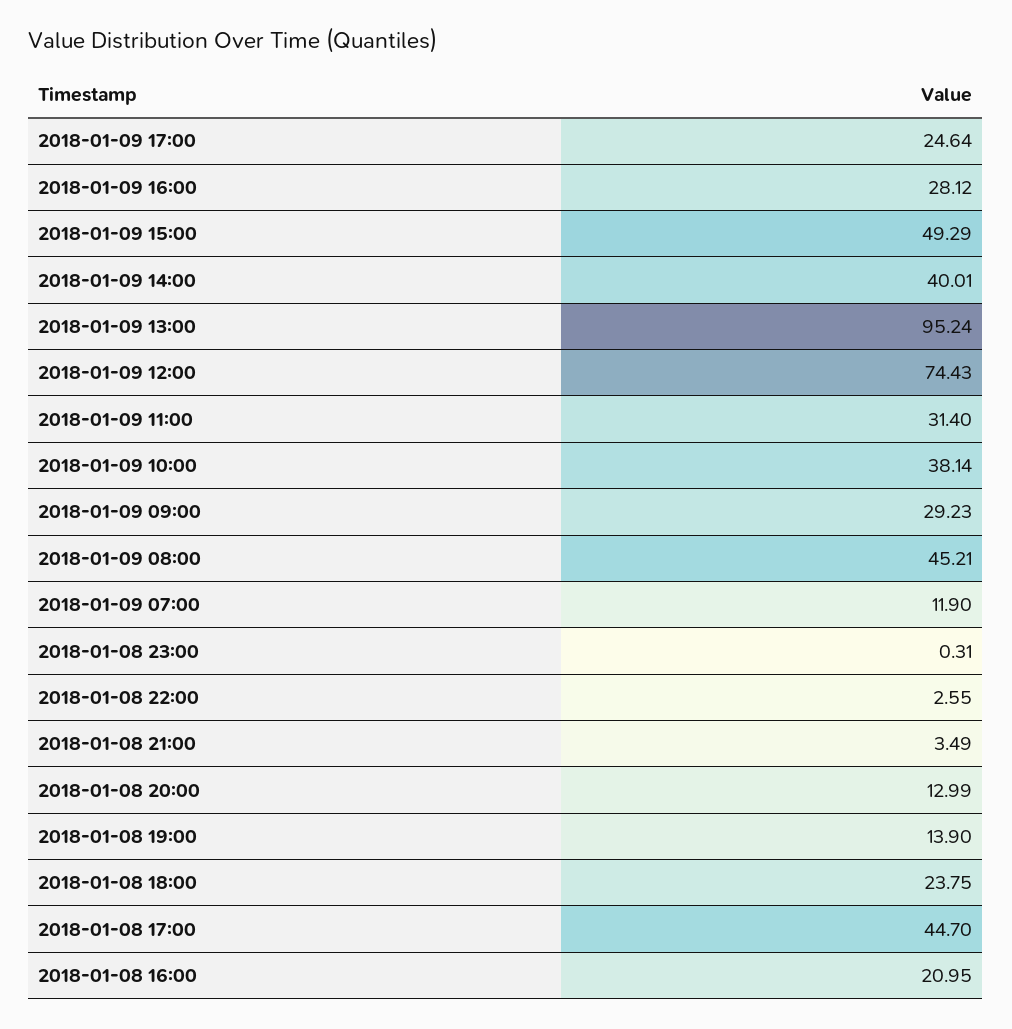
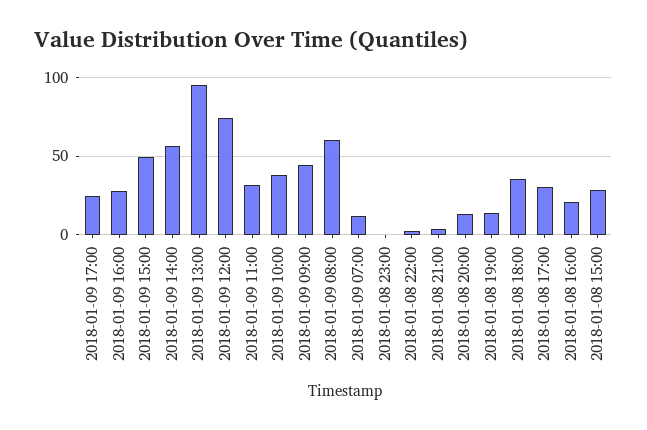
2018-01-09 14:00: 40.01 -> 55
2018-01-09 09:00: 29.23 -> 45
2018-01-09 08:00: 45.21 -> 60
2018-01-08 18:00: 23.75 -> 35
2018-01-08 17:00: 44.7 -> 30
2018-01-08 15:00: none -> 30

